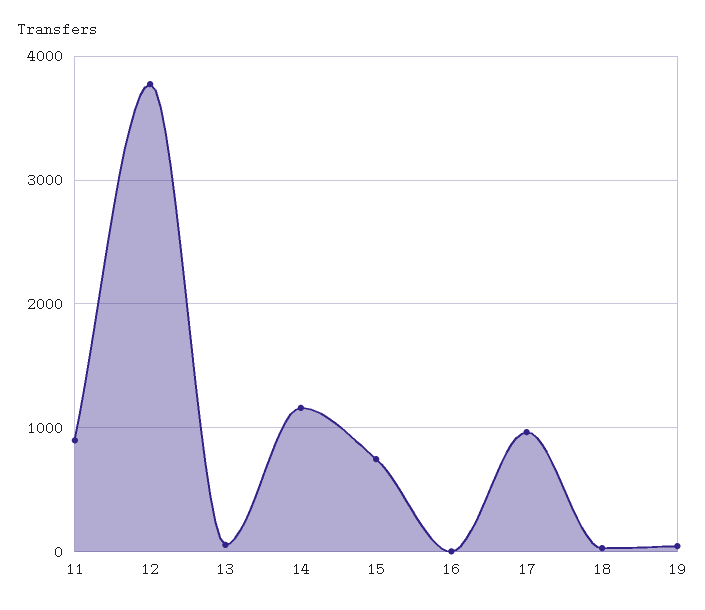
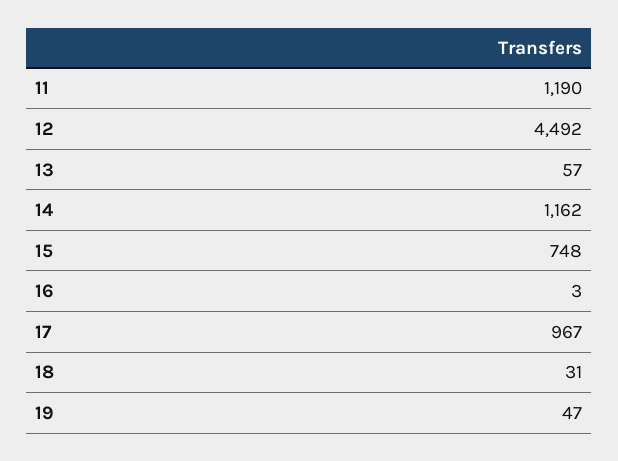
11: 900 -> 1190
12: 3800 -> 4492

